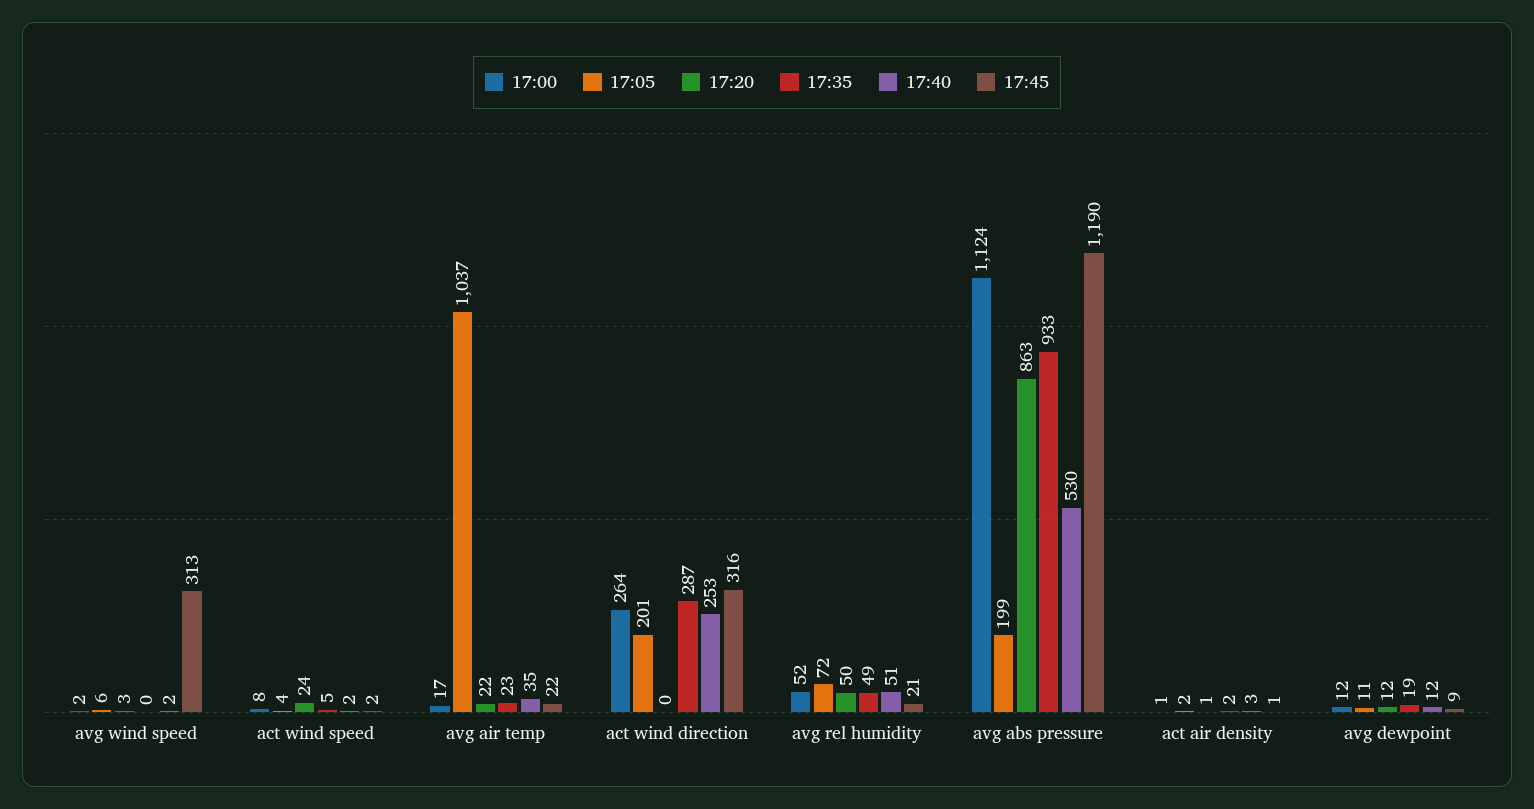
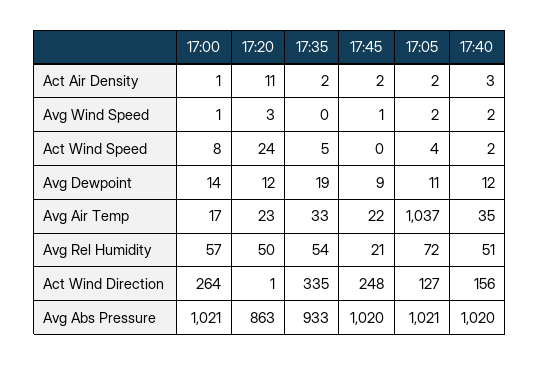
17:00, avg wind speed: 2 -> 1
17:05, avg wind speed: 6 -> 2
17:45, avg wind speed: 313 -> 1
17:45, act wind speed: 2 -> 0
17:20, avg air temp: 22 -> 23
17:35, avg air temp: 23 -> 33
17:05, act wind direction: 201 -> 127
17:20, act wind direction: 0 -> 1
17:35, act wind direction: 287 -> 335
17:40, act wind direction: 253 -> 156
17:45, act wind direction: 316 -> 248
17:00, avg rel humidity: 52 -> 57
17:35, avg rel humidity: 49 -> 54
17:00, avg abs pressure: 1124 -> 1021
17:05, avg abs pressure: 199 -> 1021
17:40, avg abs pressure: 530 -> 1020
17:45, avg abs pressure: 1190 -> 1020
17:20, act air density: 1 -> 11
17:45, act air density: 1 -> 2
17:00, avg dewpoint: 12 -> 14

